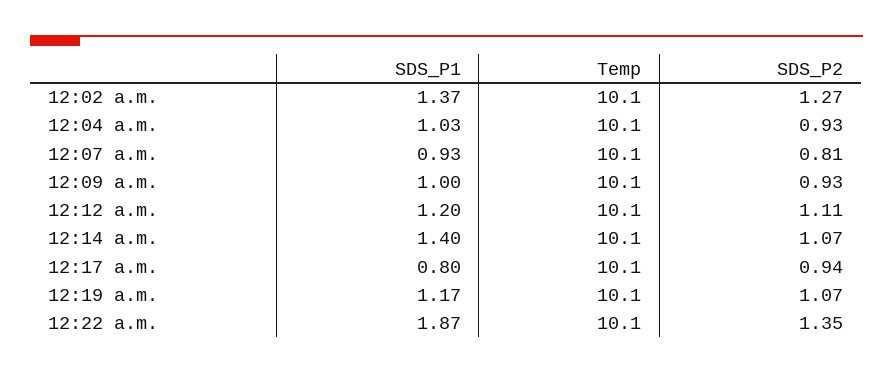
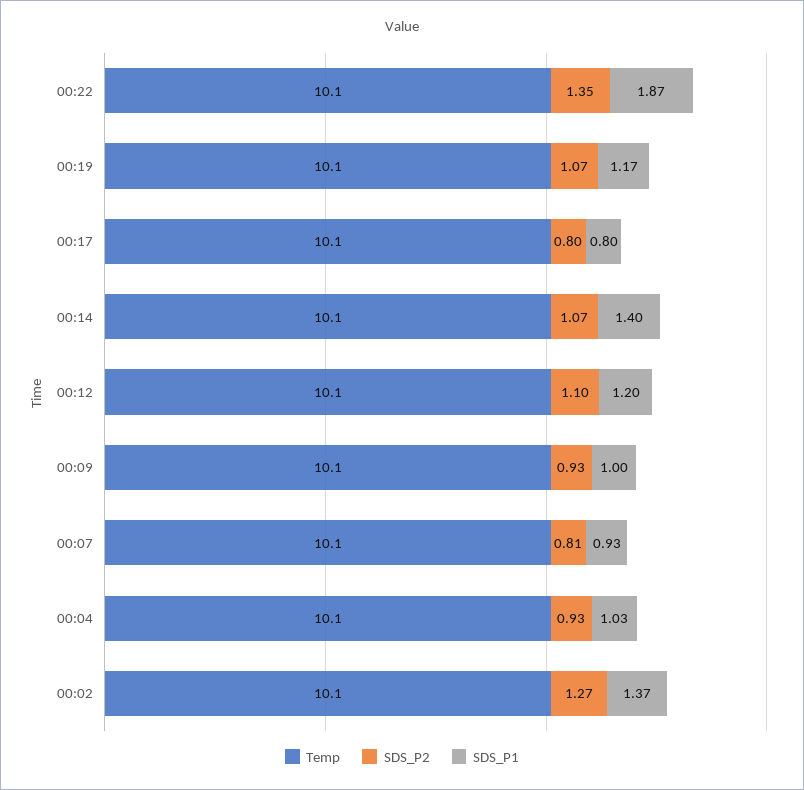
SDS_P2, 12:12 a.m.: 1.11 -> 1.1
SDS_P2, 12:17 a.m.: 0.94 -> 0.8

